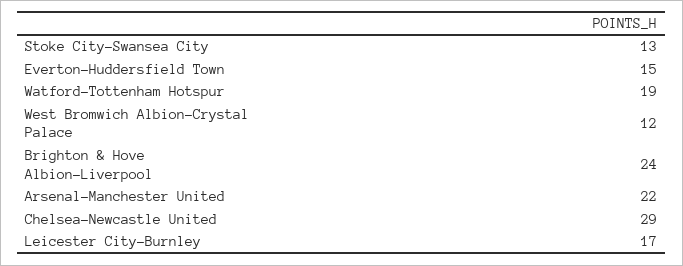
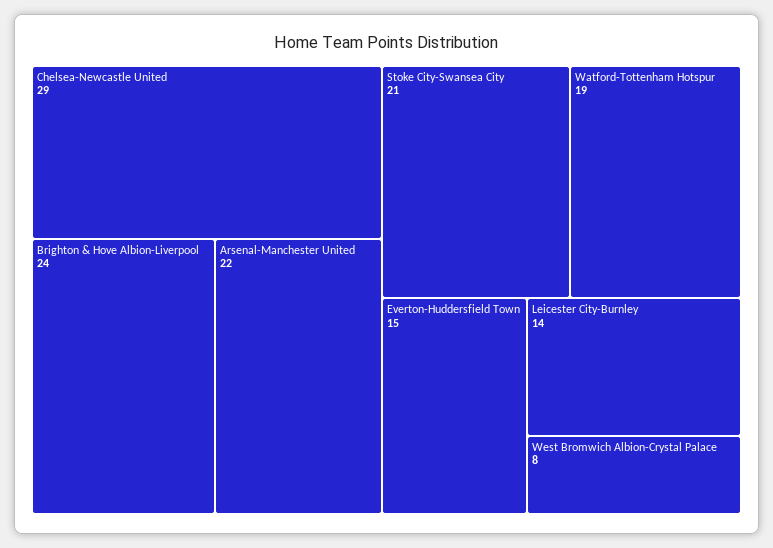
Stoke City-Swansea City: 13 -> 21
West Bromwich Albion-Crystal Palace: 12 -> 8
Leicester City-Burnley: 17 -> 14

